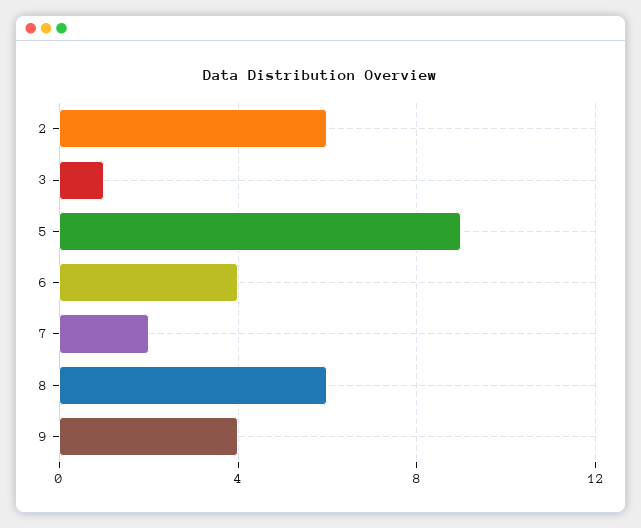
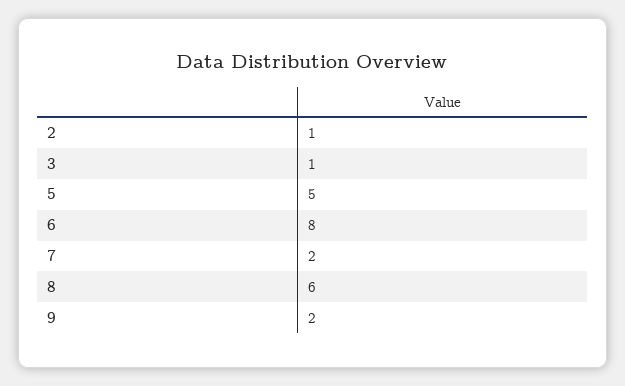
2: 6 -> 1
5: 9 -> 5
6: 4 -> 8
9: 4 -> 2

